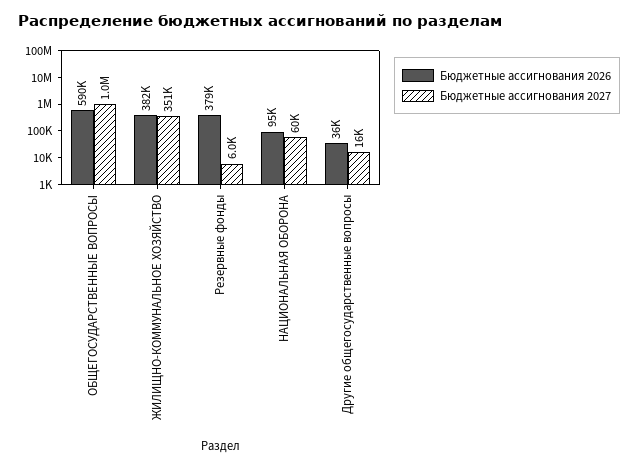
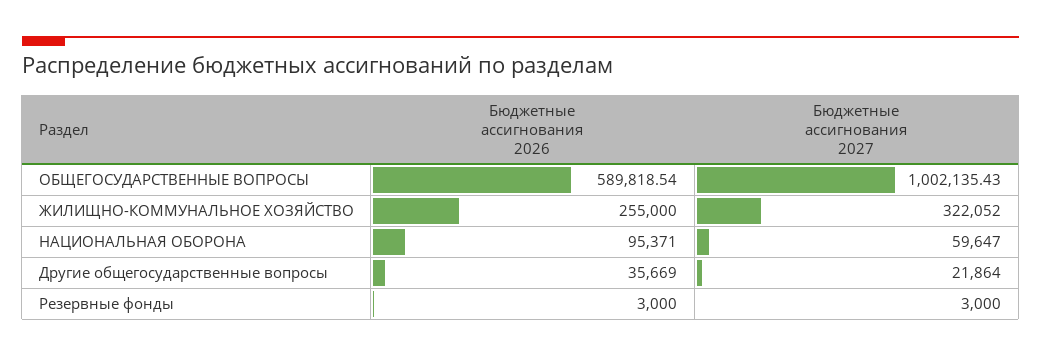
Бюджетные ассигнования 2026, ЖИЛИЩНО-КОММУНАЛЬНОЕ ХОЗЯЙСТВО: 382000 -> 255000
Бюджетные ассигнования 2027, ЖИЛИЩНО-КОММУНАЛЬНОЕ ХОЗЯЙСТВО: 351000 -> 322052
Бюджетные ассигнования 2026, Резервные фонды: 379000 -> 3000
Бюджетные ассигнования 2027, Резервные фонды: 6000 -> 3000
Бюджетные ассигнования 2027, Другие общегосударственные вопросы: 16000 -> 21864

